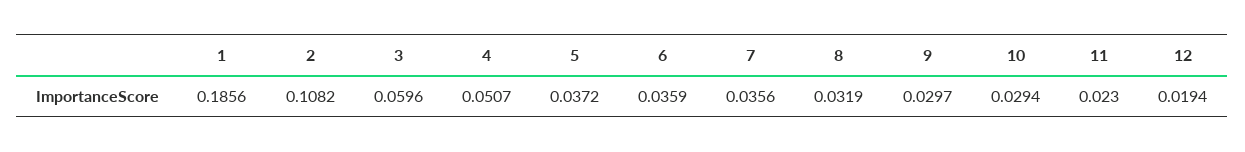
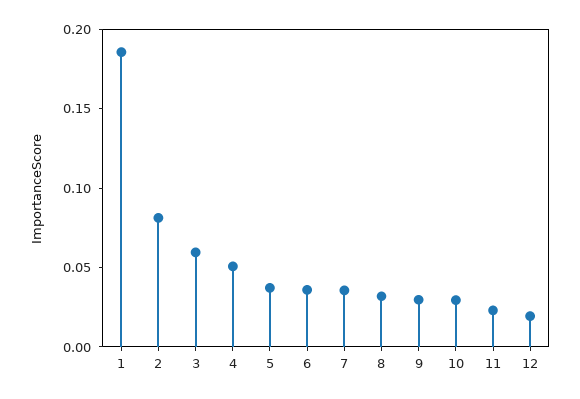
2: 0.1082 -> 0.08

